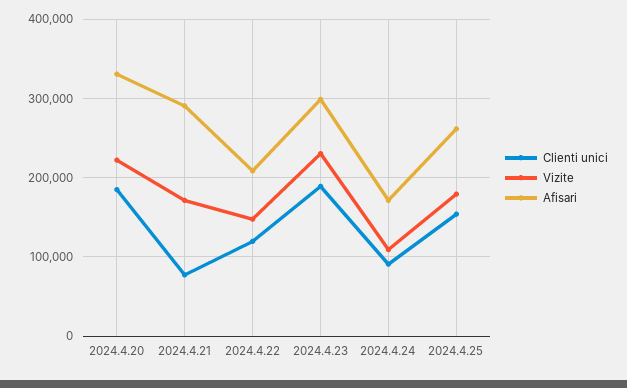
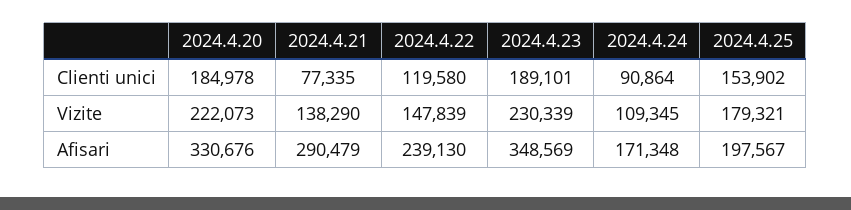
Vizite, 2024.4.21: 170000 -> 138290
Afisari, 2024.4.22: 210000 -> 239130
Afisari, 2024.4.23: 300000 -> 348569
Afisari, 2024.4.25: 260000 -> 197567

